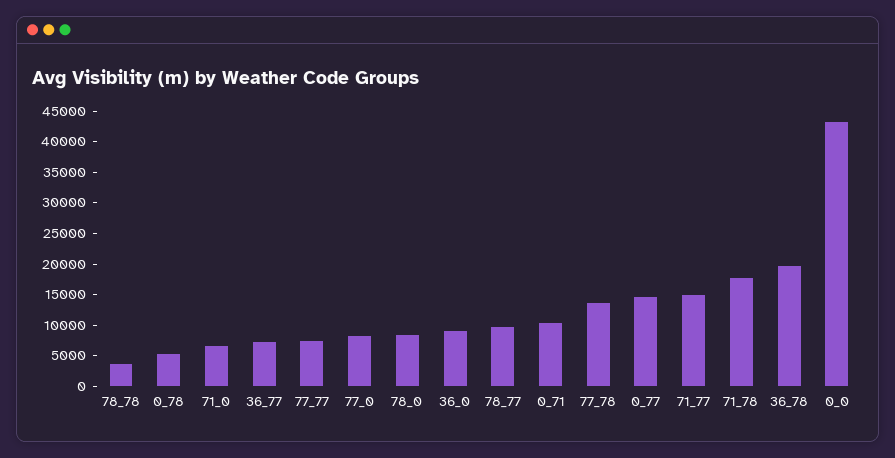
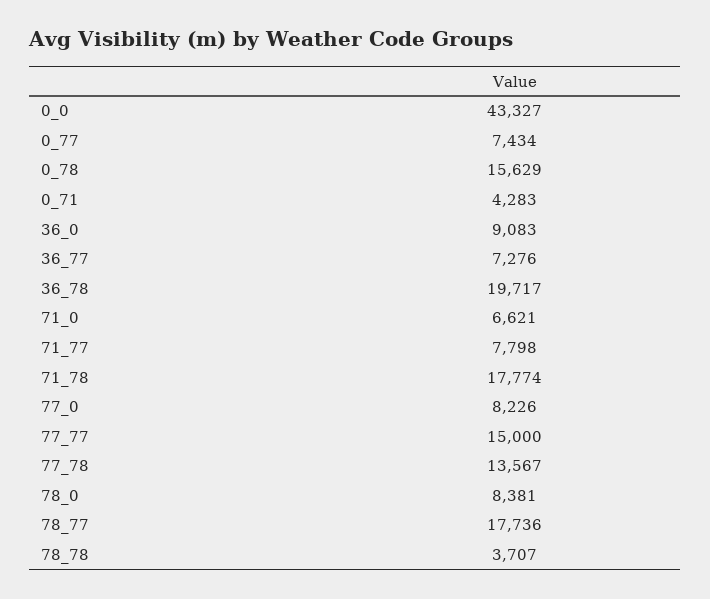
0_78: 5000 -> 15629
77_77: 7500 -> 15000
78_77: 10000 -> 17736
0_71: 10000 -> 4283
0_77: 15000 -> 7434
71_77: 15000 -> 7798

